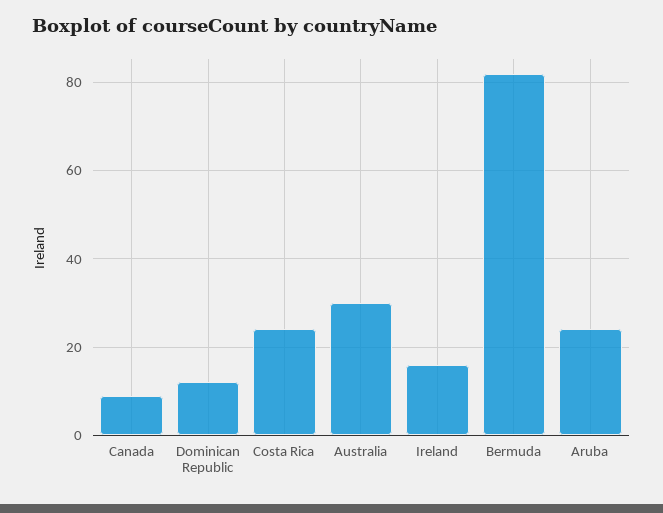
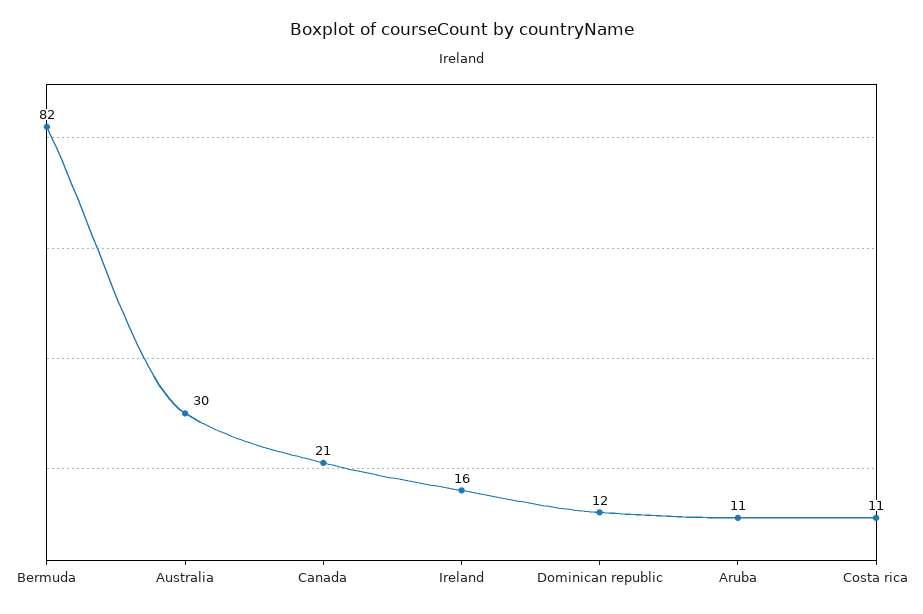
Canada: 10 -> 21
Costa Rica: 25 -> 11
Aruba: 25 -> 11

